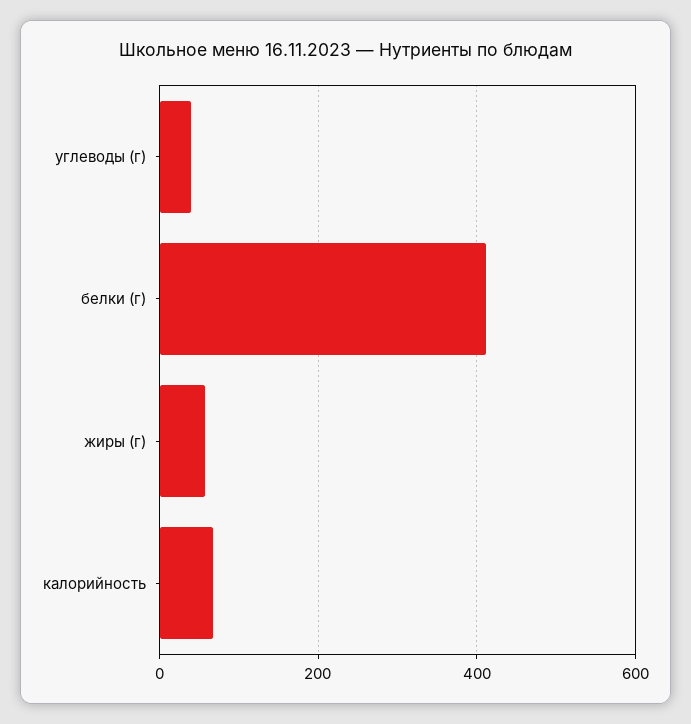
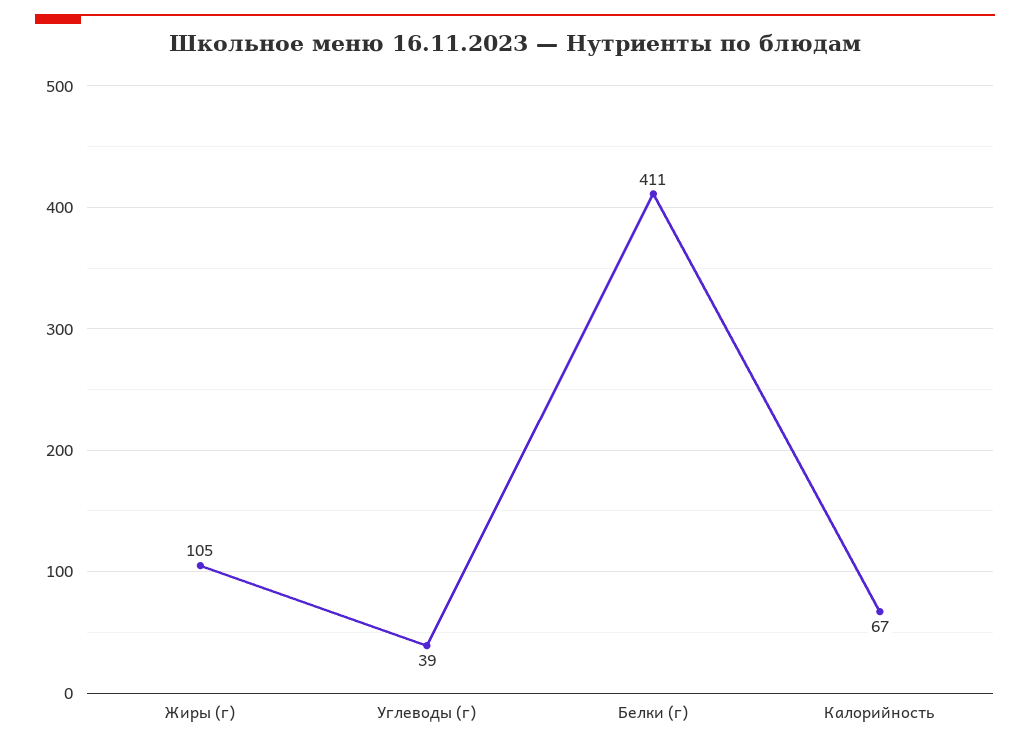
жиры (г): 60 -> 105

